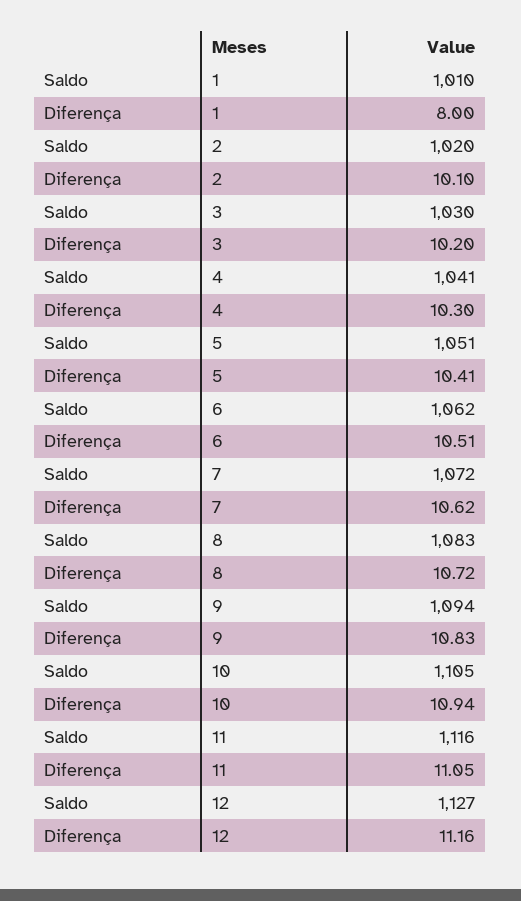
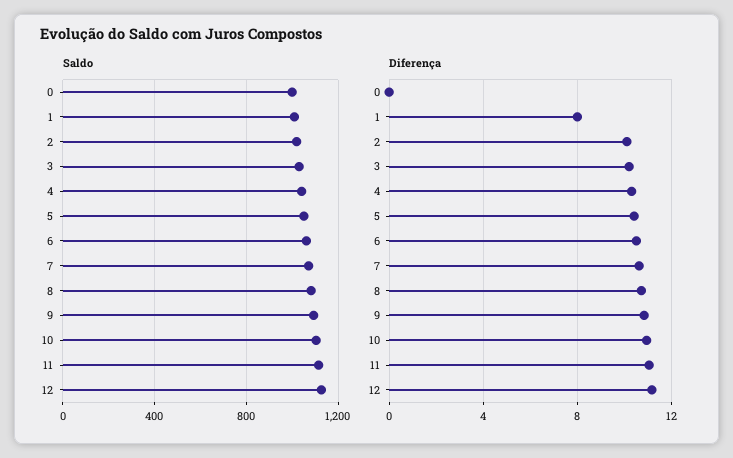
Saldo, 0: none -> 1000
Diferença, 0: none -> 0

